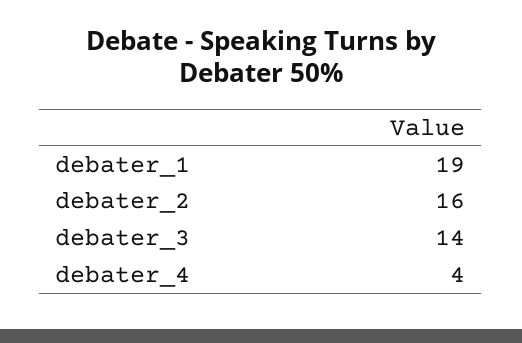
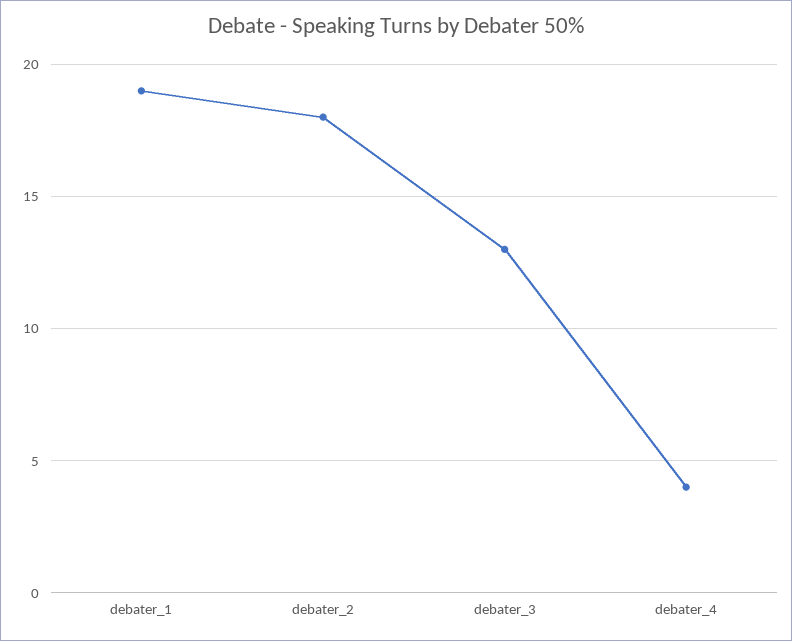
debater_2: 16 -> 18
debater_3: 14 -> 13

